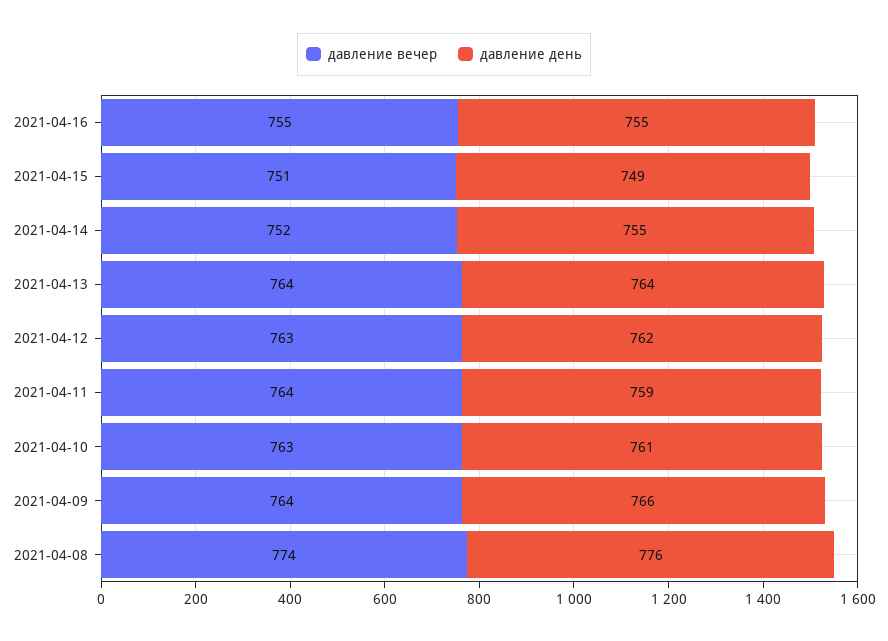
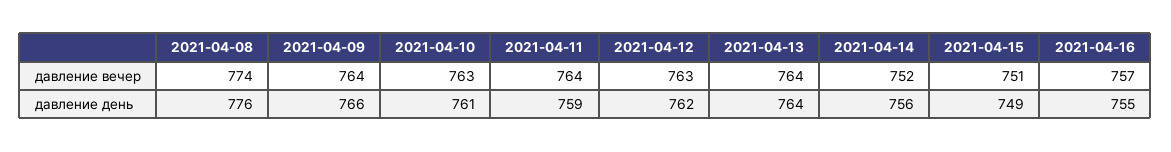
давление вечер, 2021-04-16: 755 -> 757
давление день, 2021-04-14: 755 -> 756

